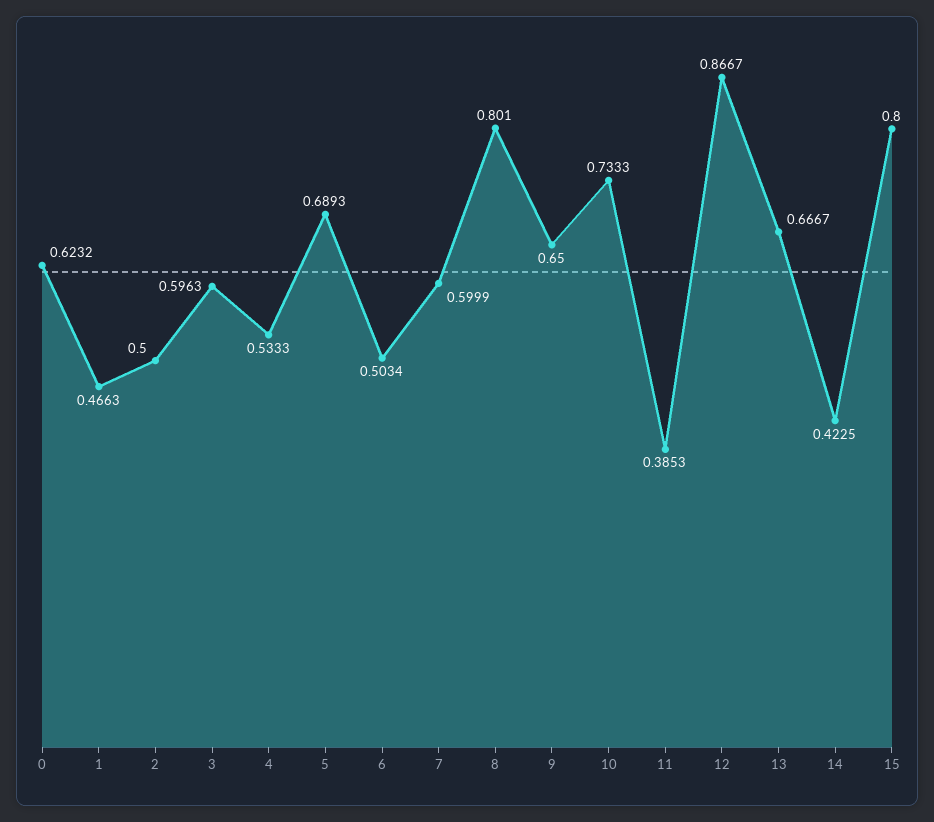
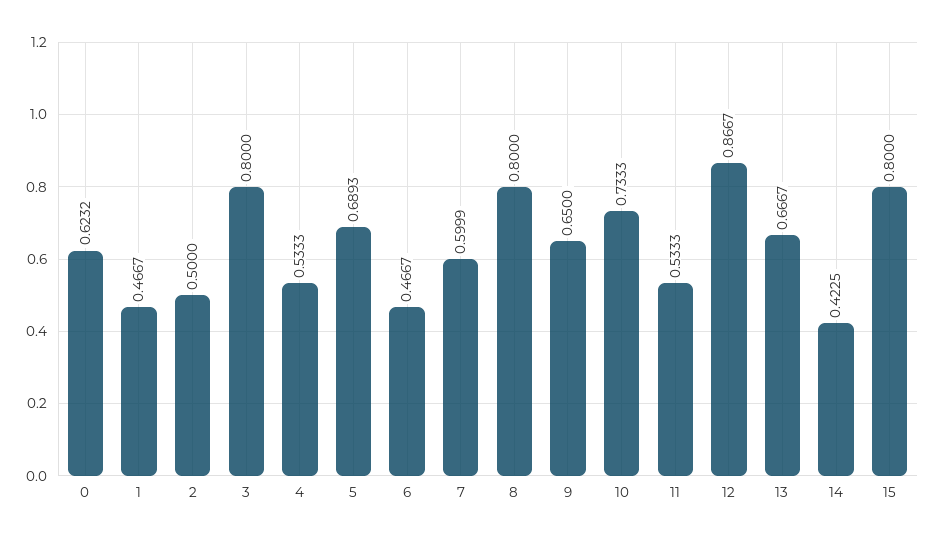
1: 0.4663 -> 0.4667
3: 0.5963 -> 0.8
6: 0.5034 -> 0.4667
8: 0.801 -> 0.8
11: 0.3853 -> 0.5333

